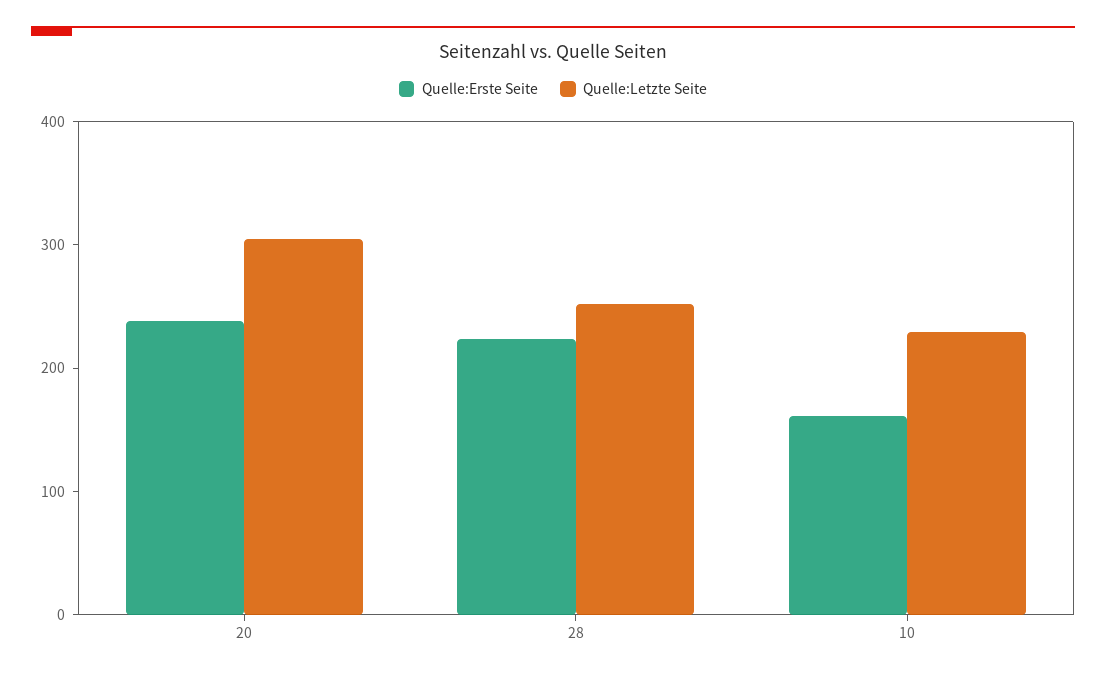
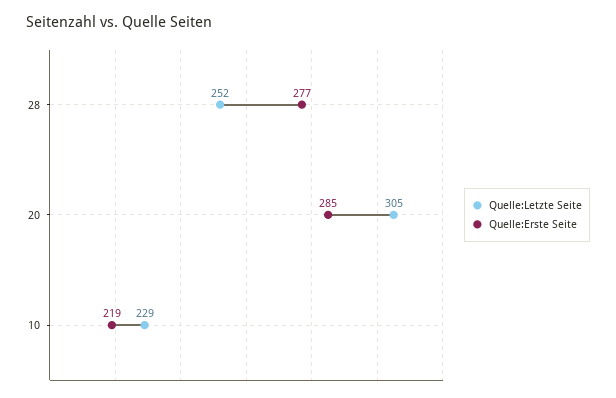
Quelle:Erste Seite, 20: 240 -> 285
Quelle:Erste Seite, 28: 220 -> 277
Quelle:Erste Seite, 10: 160 -> 219

